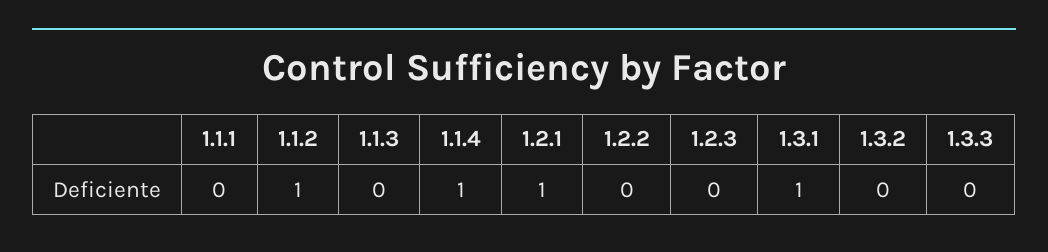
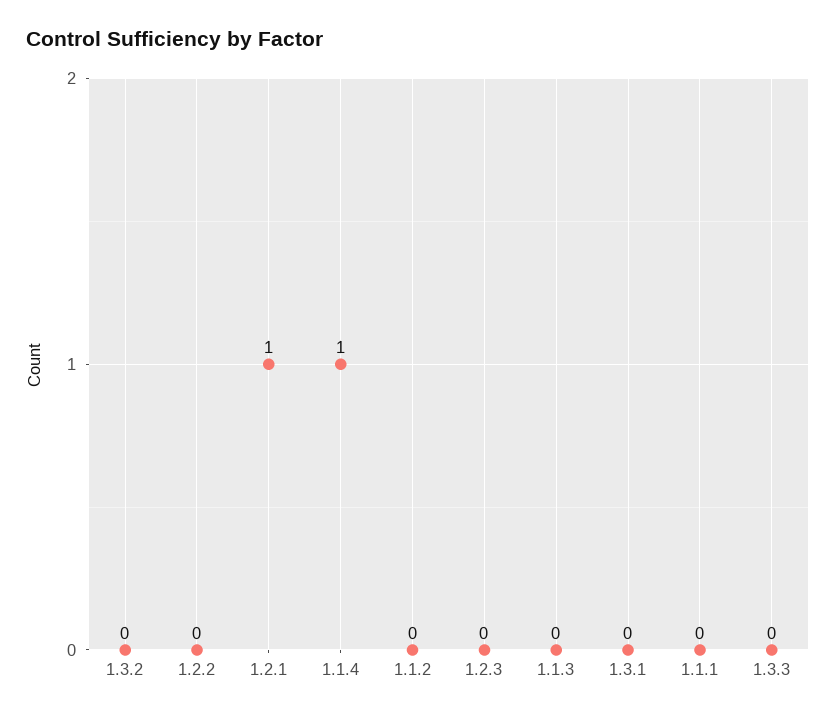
1.1.2: 1 -> 0
1.3.1: 1 -> 0

